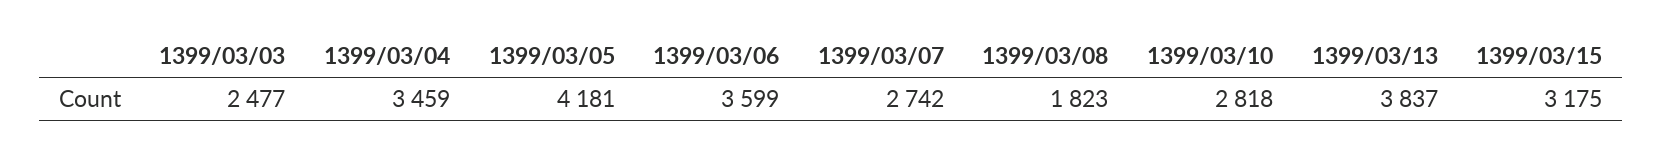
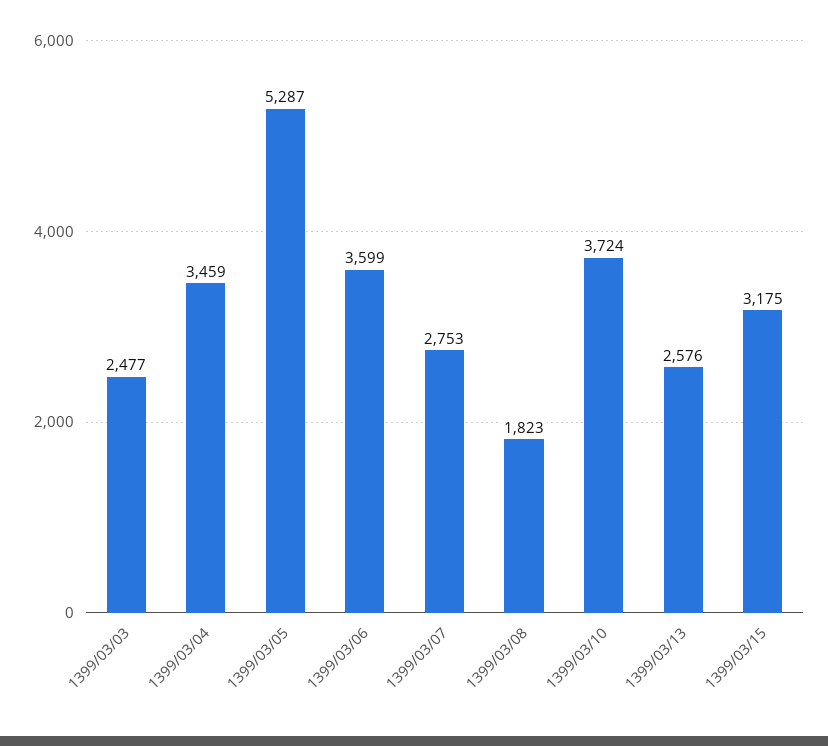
1399/03/05: 4181 -> 5287
1399/03/07: 2742 -> 2753
1399/03/10: 2818 -> 3724
1399/03/13: 3837 -> 2576

